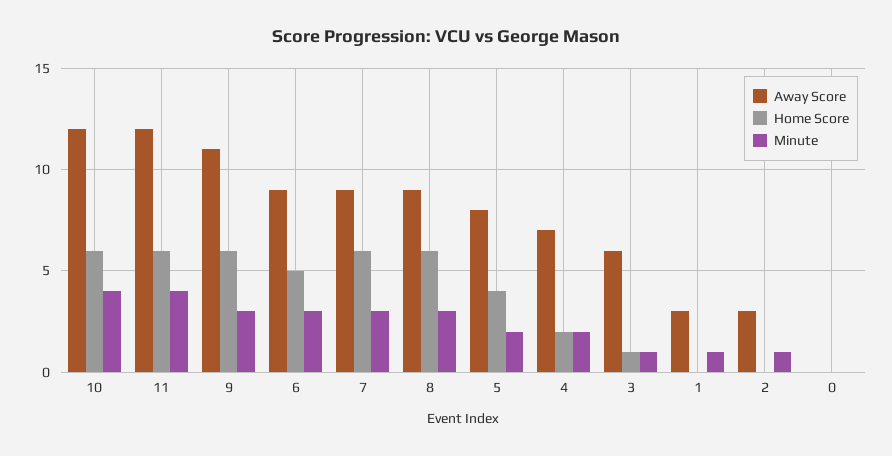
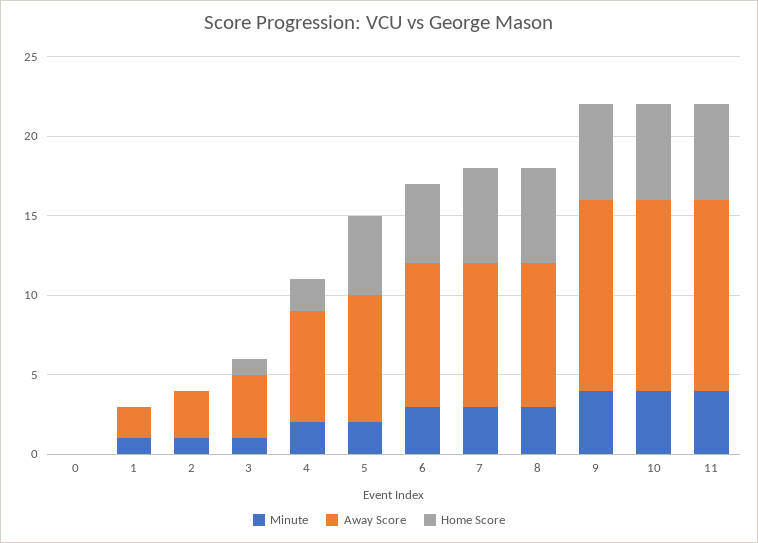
Away Score, 9: 11 -> 12
Minute, 9: 3 -> 4
Home Score, 5: 4 -> 5
Away Score, 3: 6 -> 4
Away Score, 1: 3 -> 2

